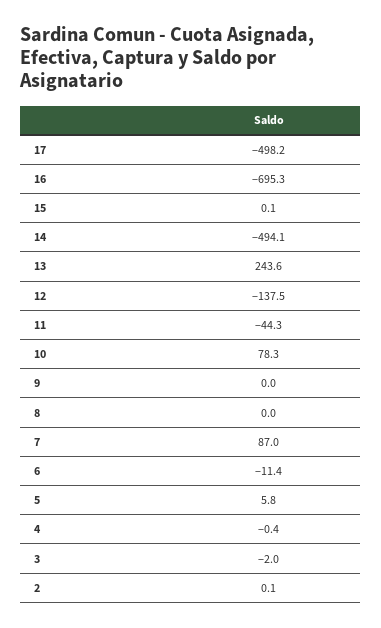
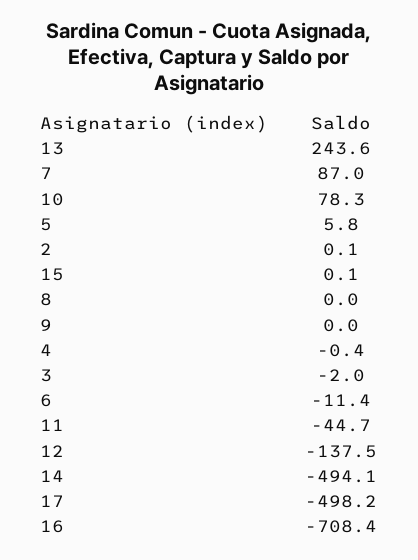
16: -695.3 -> -708.4
11: -44.3 -> -44.7

